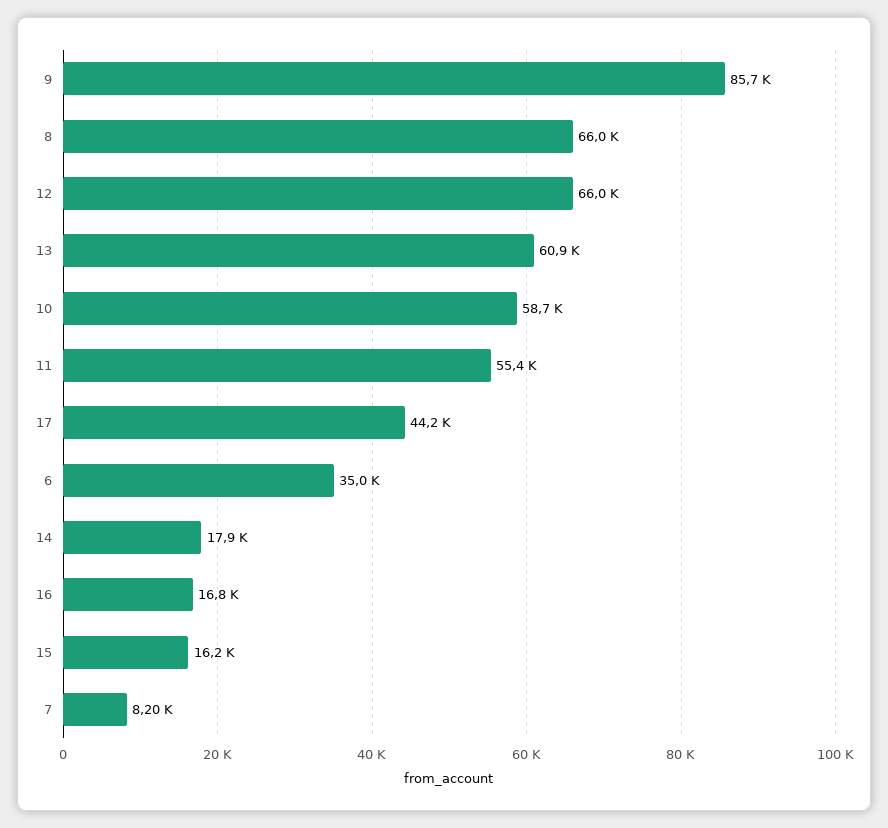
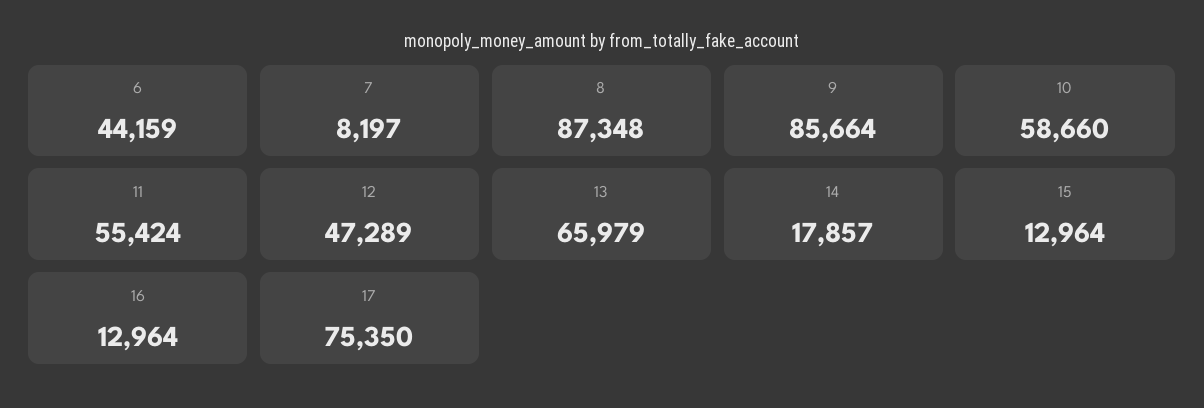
8: 66000 -> 87348
12: 66000 -> 47289
13: 60900 -> 65979
17: 44200 -> 75350
6: 35000 -> 44159
16: 16800 -> 12964
15: 16200 -> 12964

